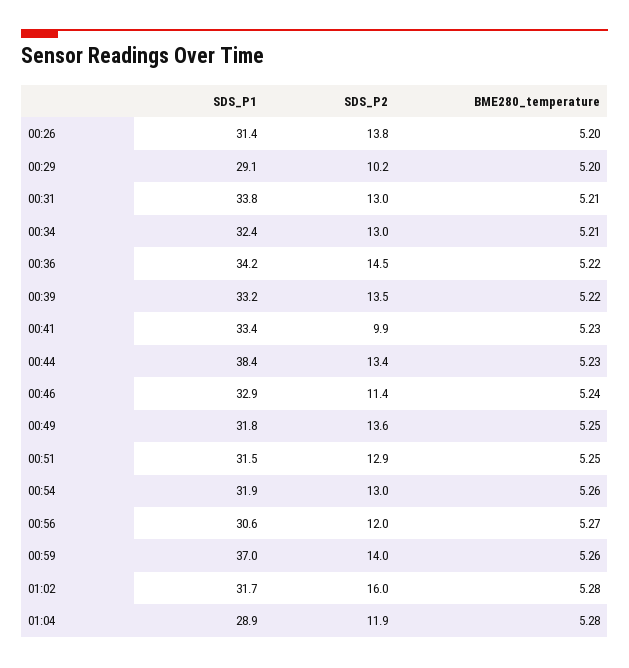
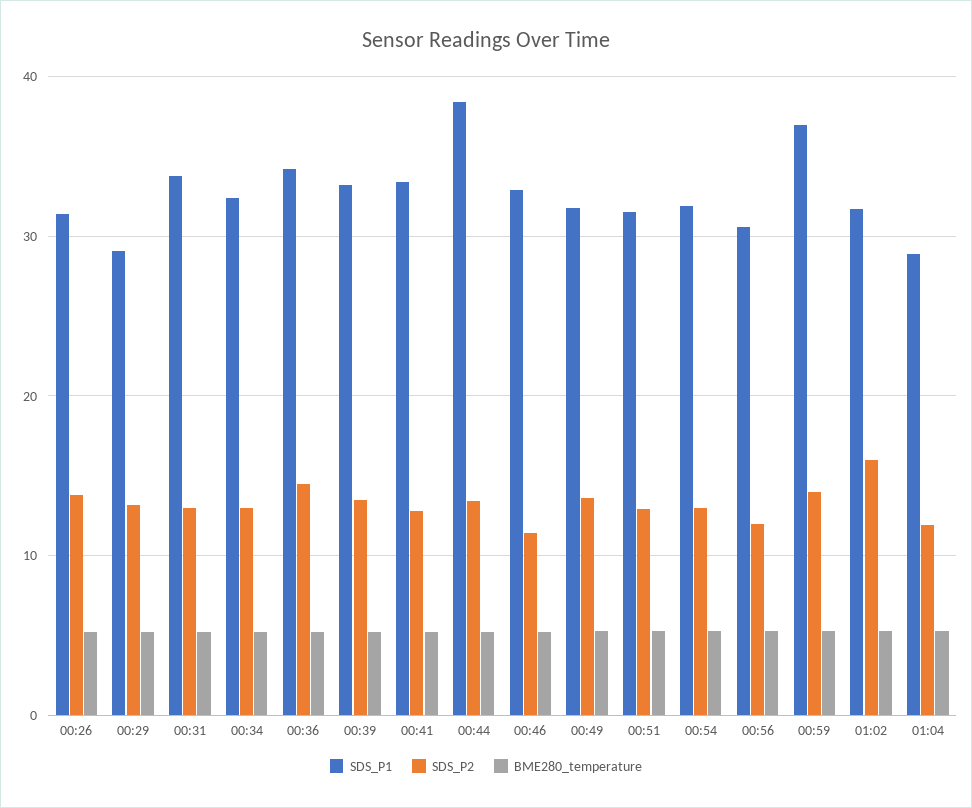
SDS_P2, 00:29: 10.2 -> 13
SDS_P2, 00:41: 9.9 -> 13

